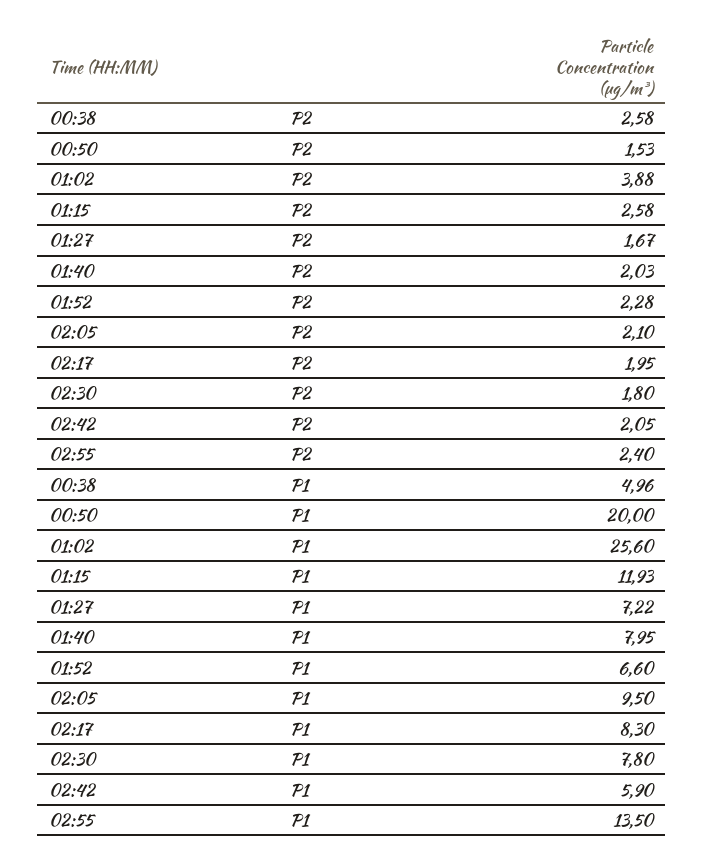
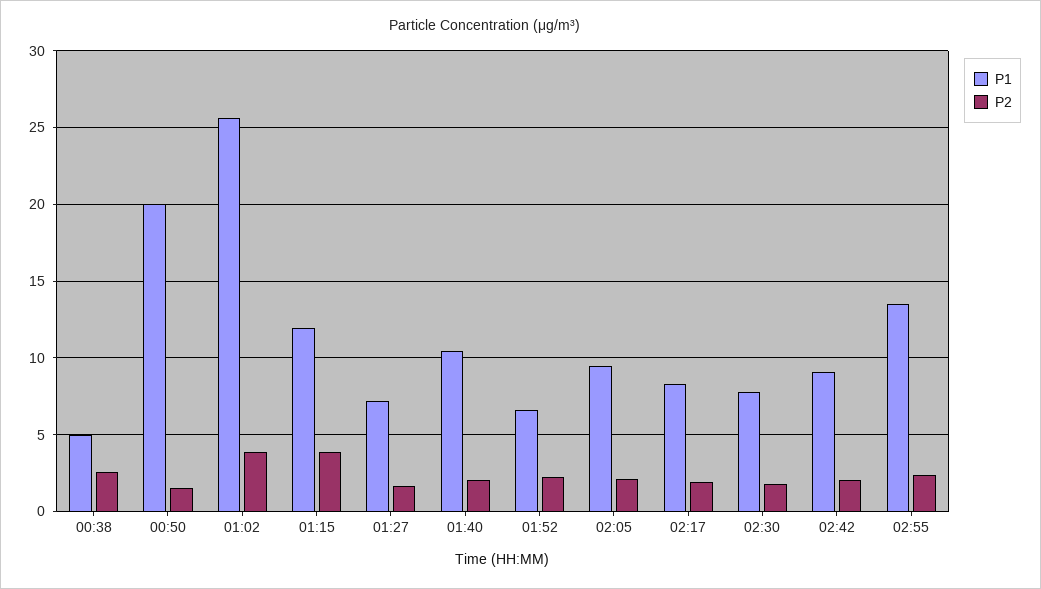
P2, 01:15: 2.58 -> 4
P1, 01:40: 7.95 -> 10.5
P1, 02:42: 5.9 -> 9

